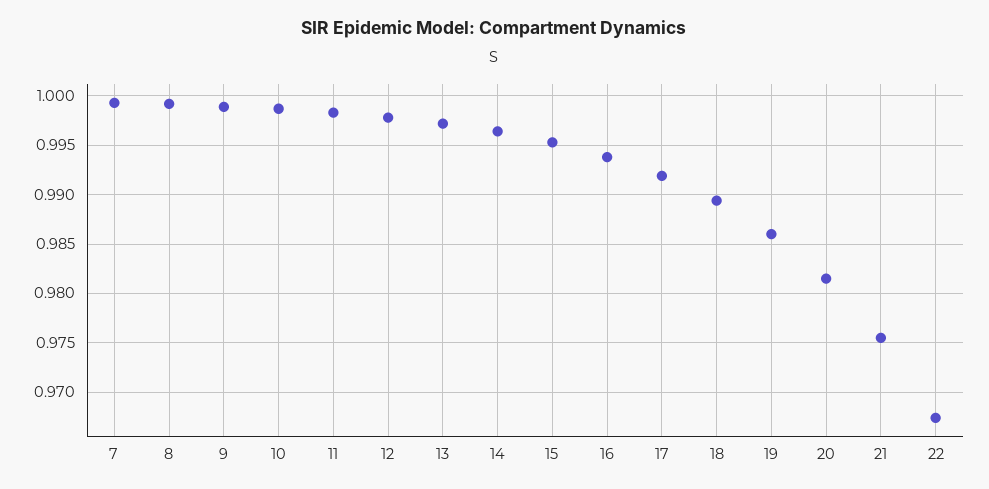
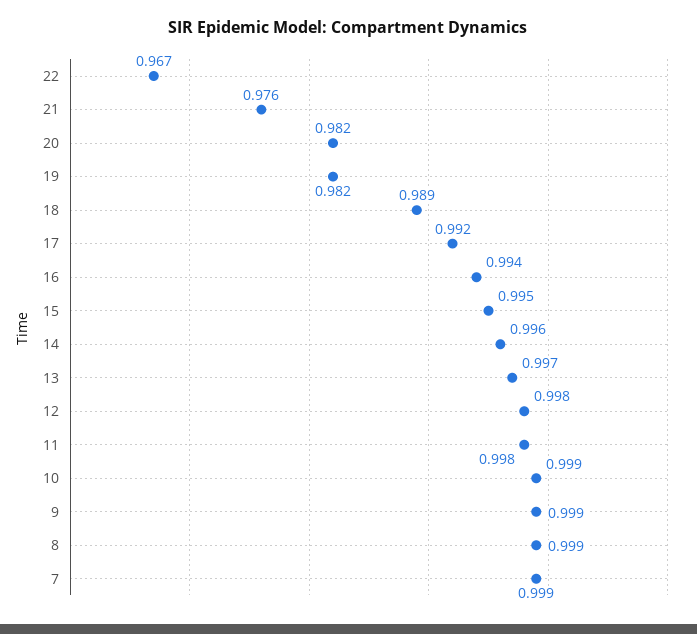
19: 0.986 -> 0.982

